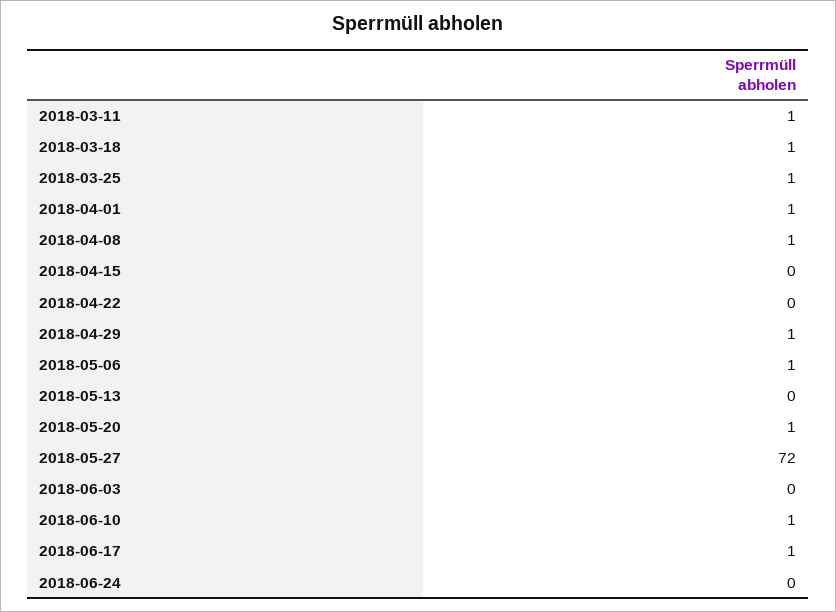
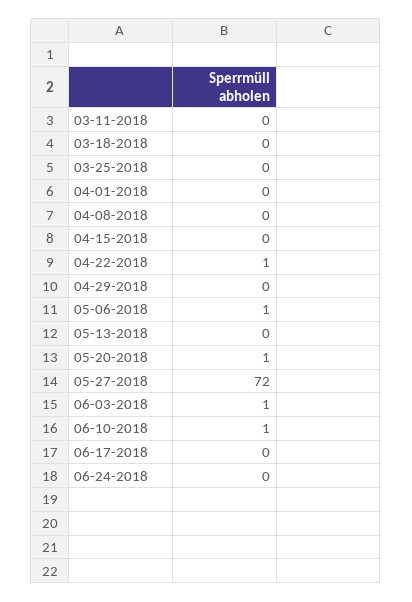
2018-03-11: 1 -> 0
2018-03-18: 1 -> 0
2018-03-25: 1 -> 0
2018-04-01: 1 -> 0
2018-04-08: 1 -> 0
2018-04-22: 0 -> 1
2018-04-29: 1 -> 0
2018-06-03: 0 -> 1
2018-06-17: 1 -> 0

